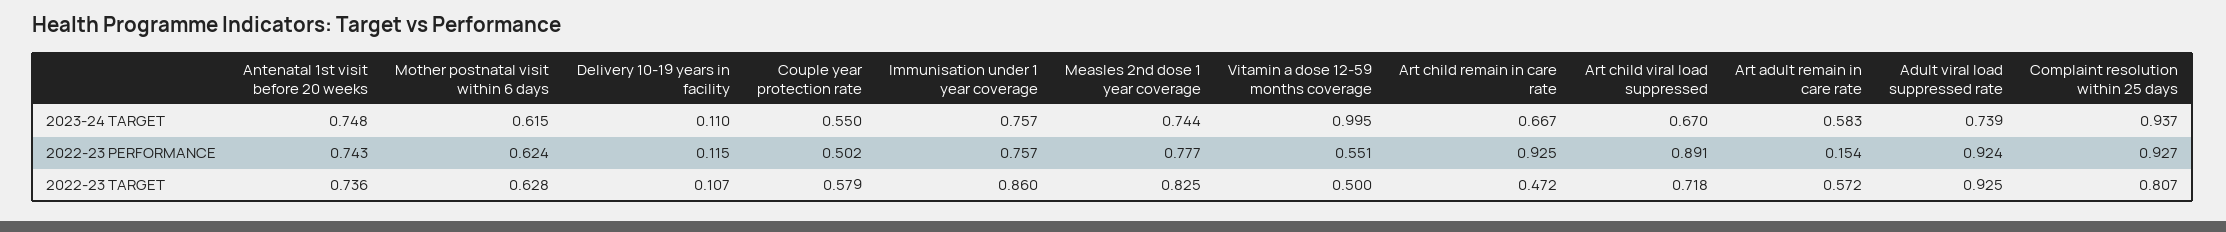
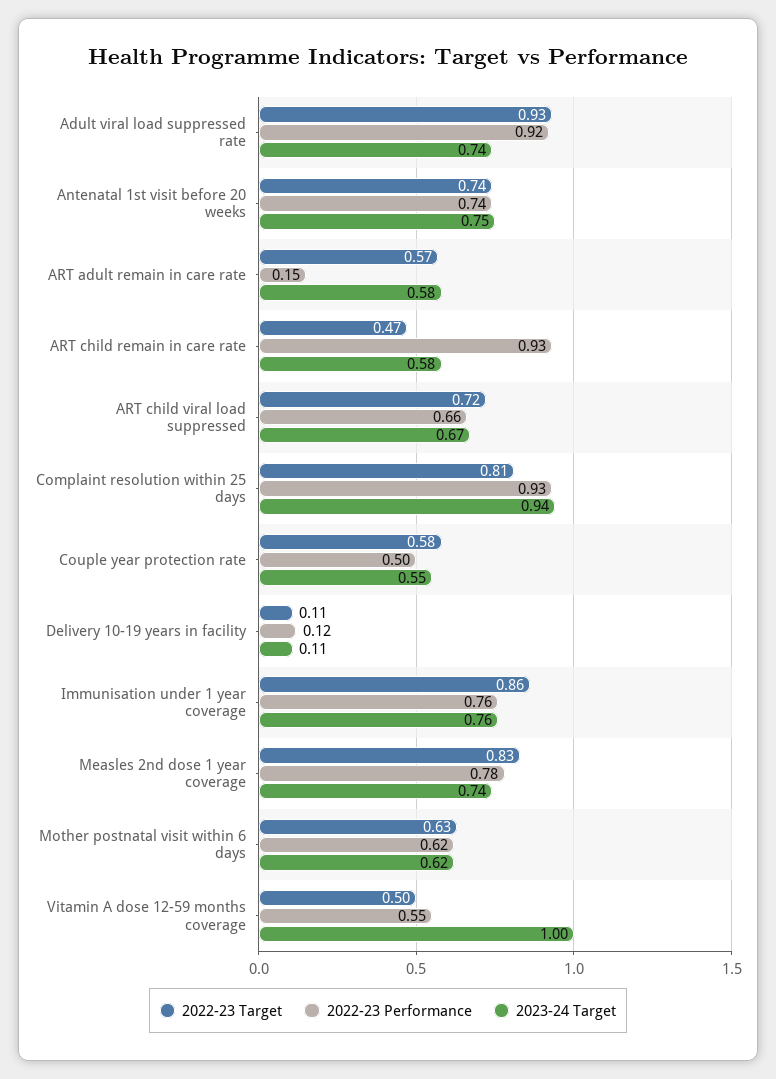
2023-24 TARGET, Art child remain in care rate: 0.667 -> 0.58
2022-23 PERFORMANCE, Art child viral load suppressed: 0.891 -> 0.66

